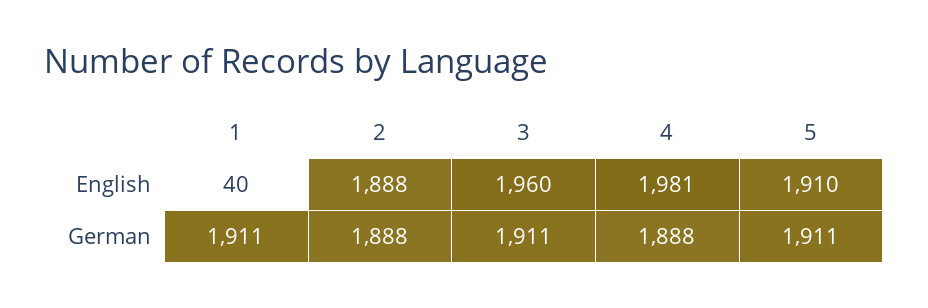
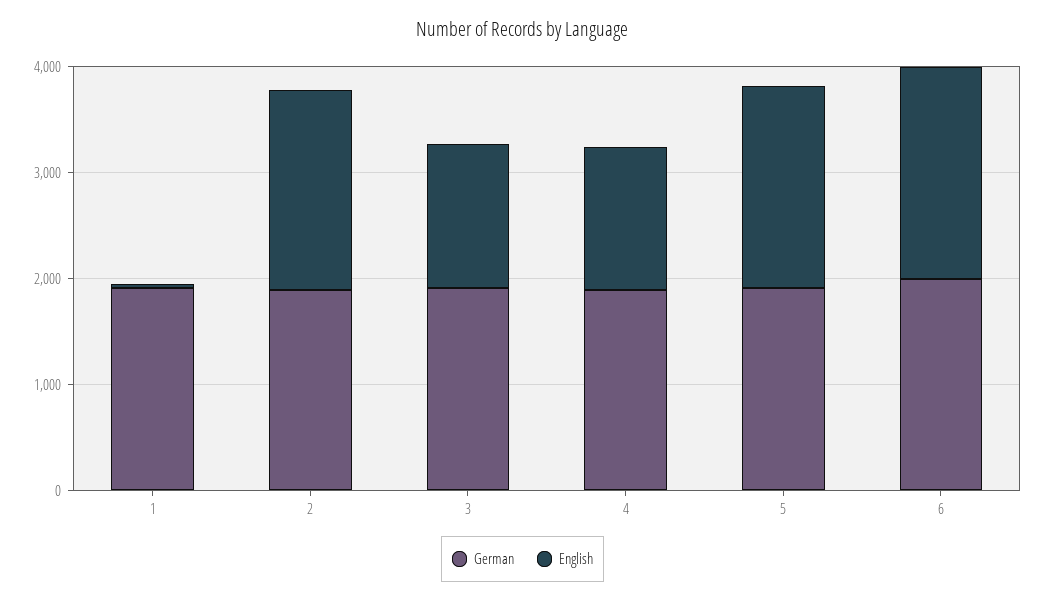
English, 3: 1960 -> 1400
English, 4: 1981 -> 1400
German, 6: none -> 2000
English, 6: none -> 2000

